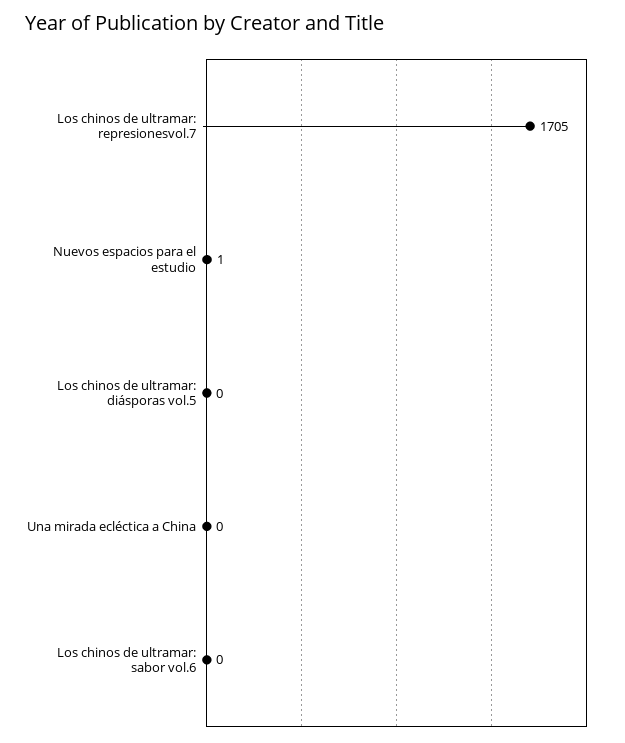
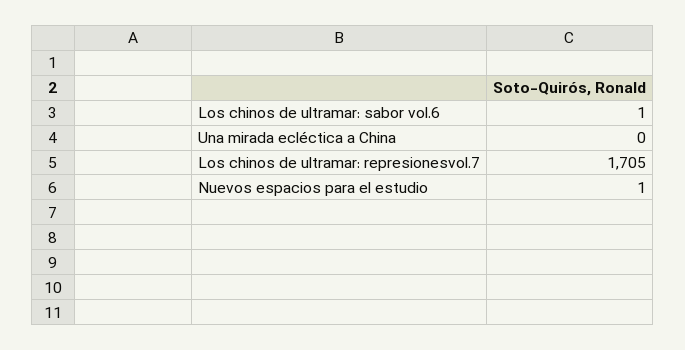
Los chinos de ultramar: diásporas vol.5: 0 -> none
Los chinos de ultramar: sabor vol.6: 0 -> 1

